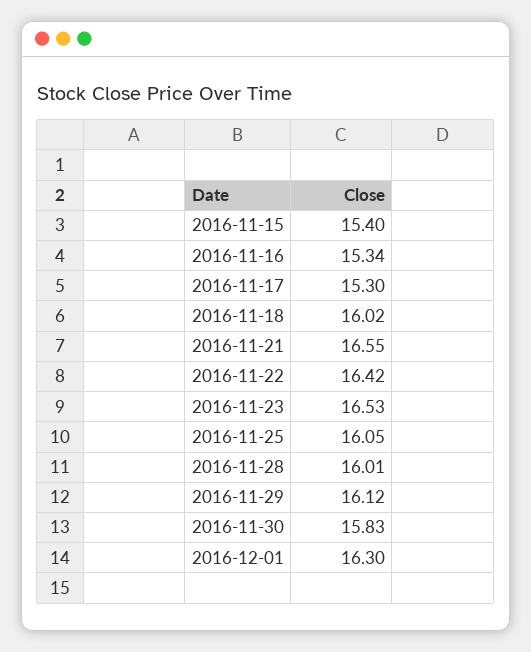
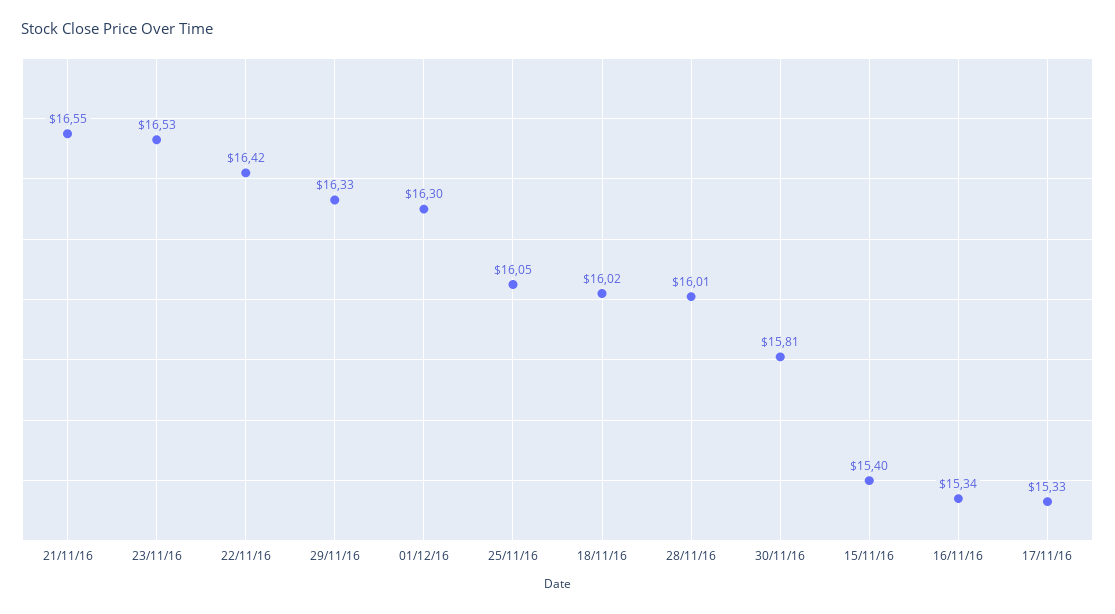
2016-11-17: 15.3 -> 15.33
2016-11-29: 16.12 -> 16.33
2016-11-30: 15.83 -> 15.81

